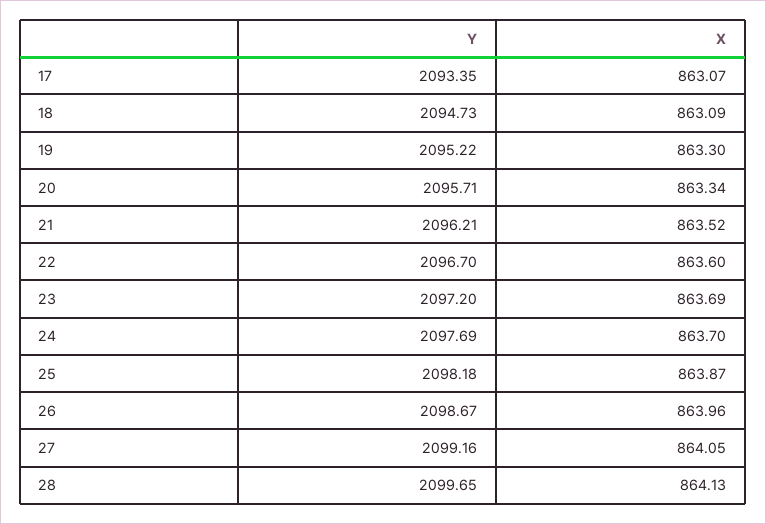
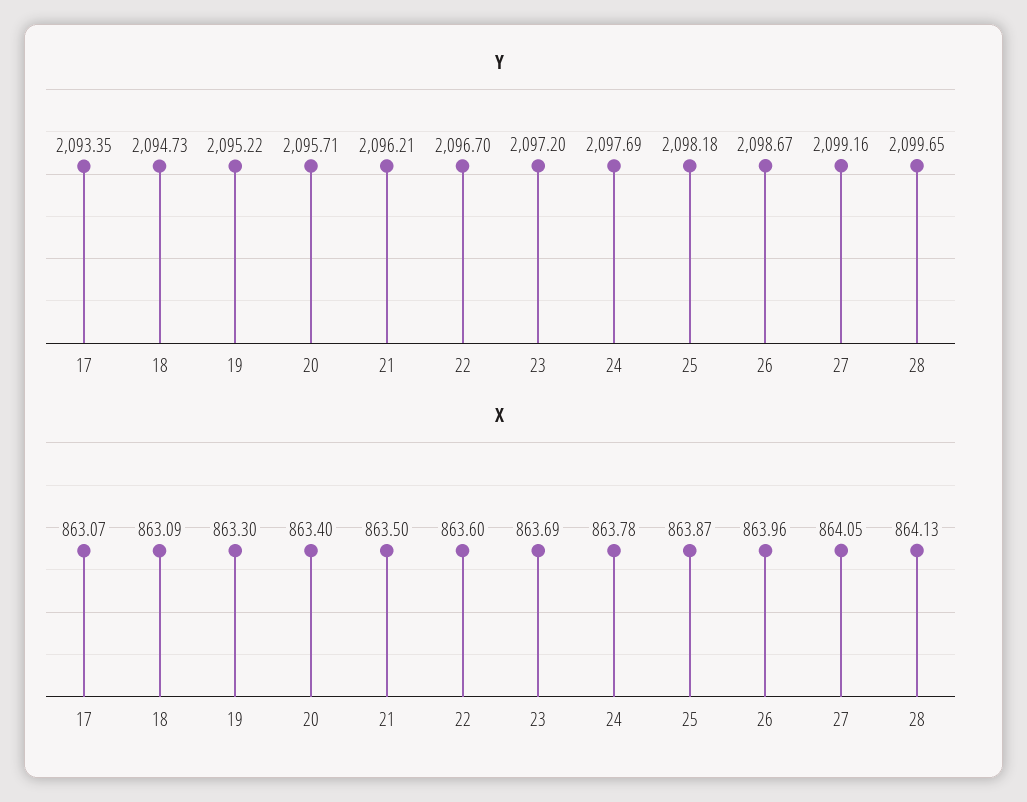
X, 20: 863.34 -> 863.4
X, 21: 863.52 -> 863.5
X, 24: 863.7 -> 863.78

